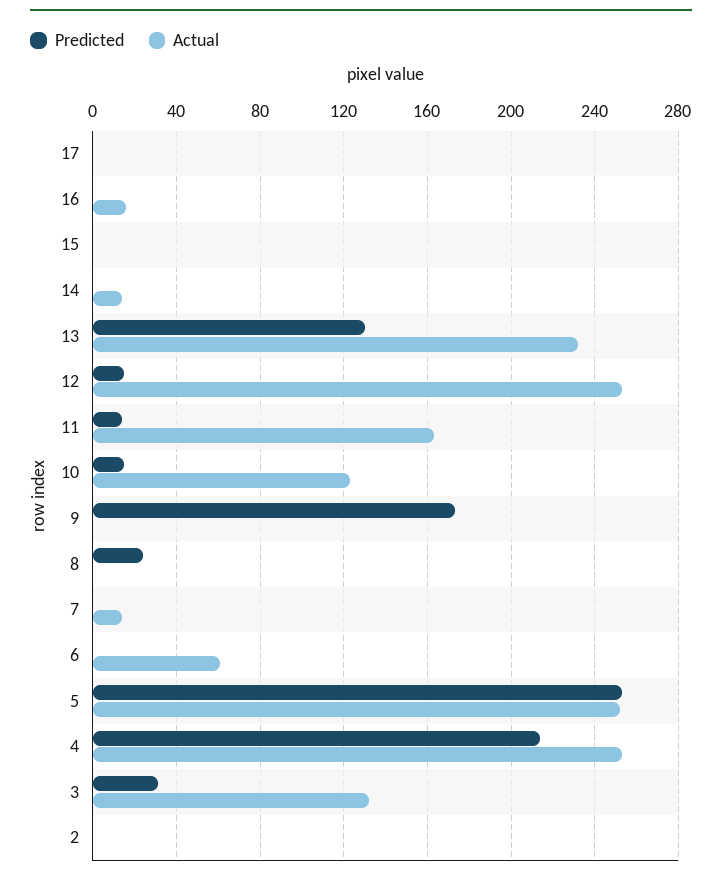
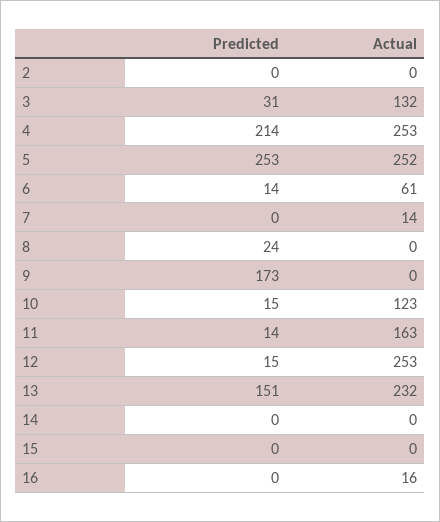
Predicted, 17: 0 -> none
Actual, 17: 0 -> none
Actual, 14: 15 -> 0
Predicted, 13: 130 -> 151
Predicted, 6: 0 -> 14

